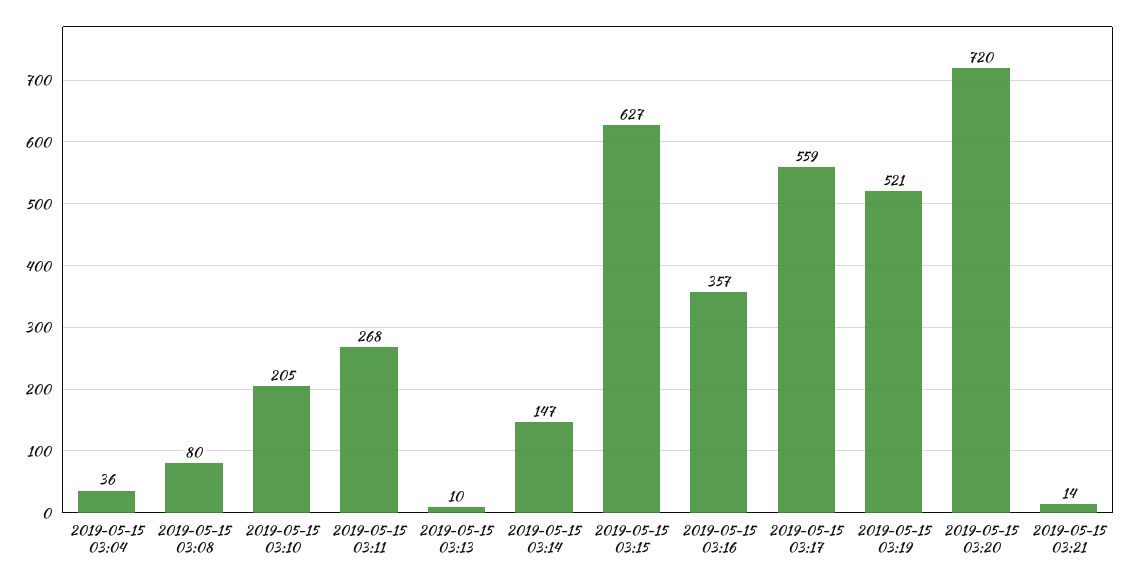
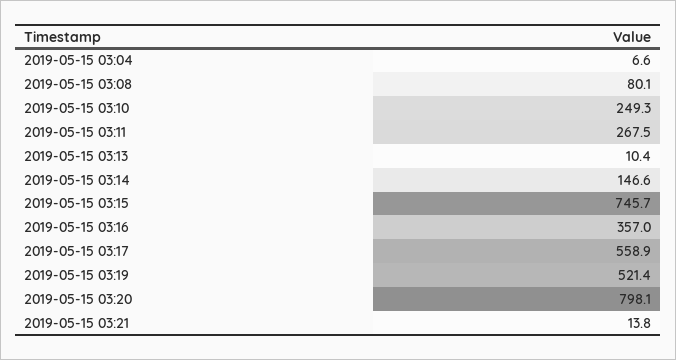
2019-05-15 03:04: 36 -> 6.6
2019-05-15 03:10: 205 -> 249.3
2019-05-15 03:15: 627 -> 745.7
2019-05-15 03:20: 720 -> 798.1

